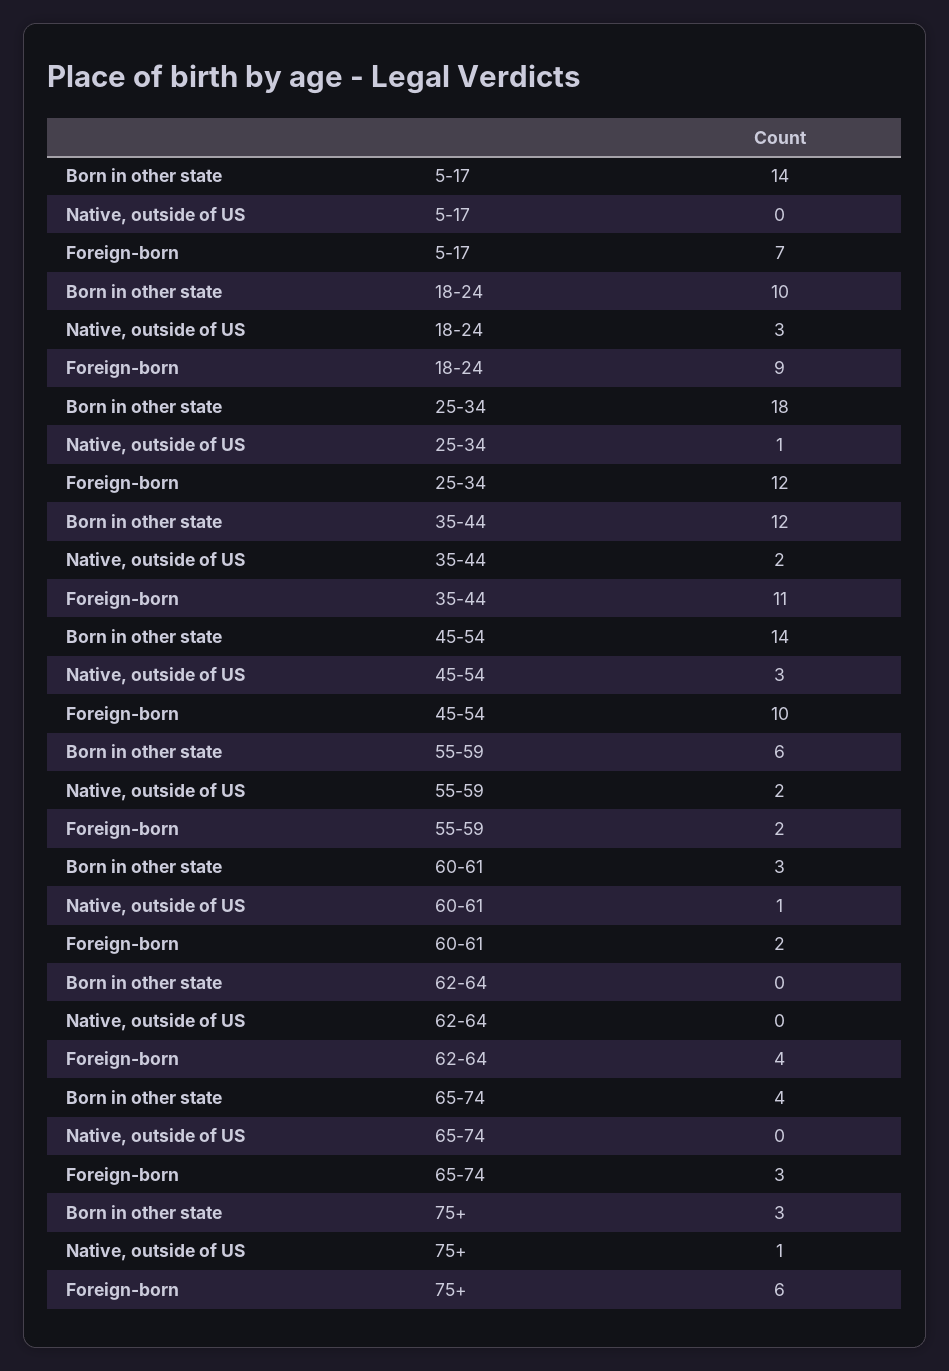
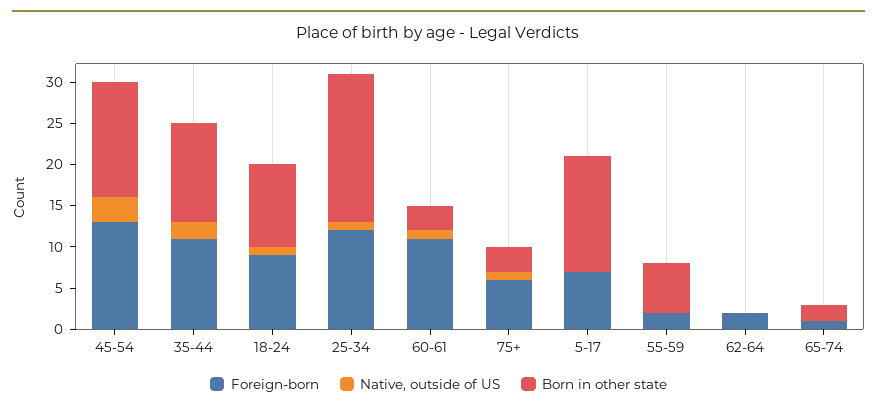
Native, outside of US, 18-24: 3 -> 1
Foreign-born, 45-54: 10 -> 13
Native, outside of US, 55-59: 2 -> 0
Foreign-born, 60-61: 2 -> 11
Foreign-born, 62-64: 4 -> 2
Born in other state, 65-74: 4 -> 2
Foreign-born, 65-74: 3 -> 1

